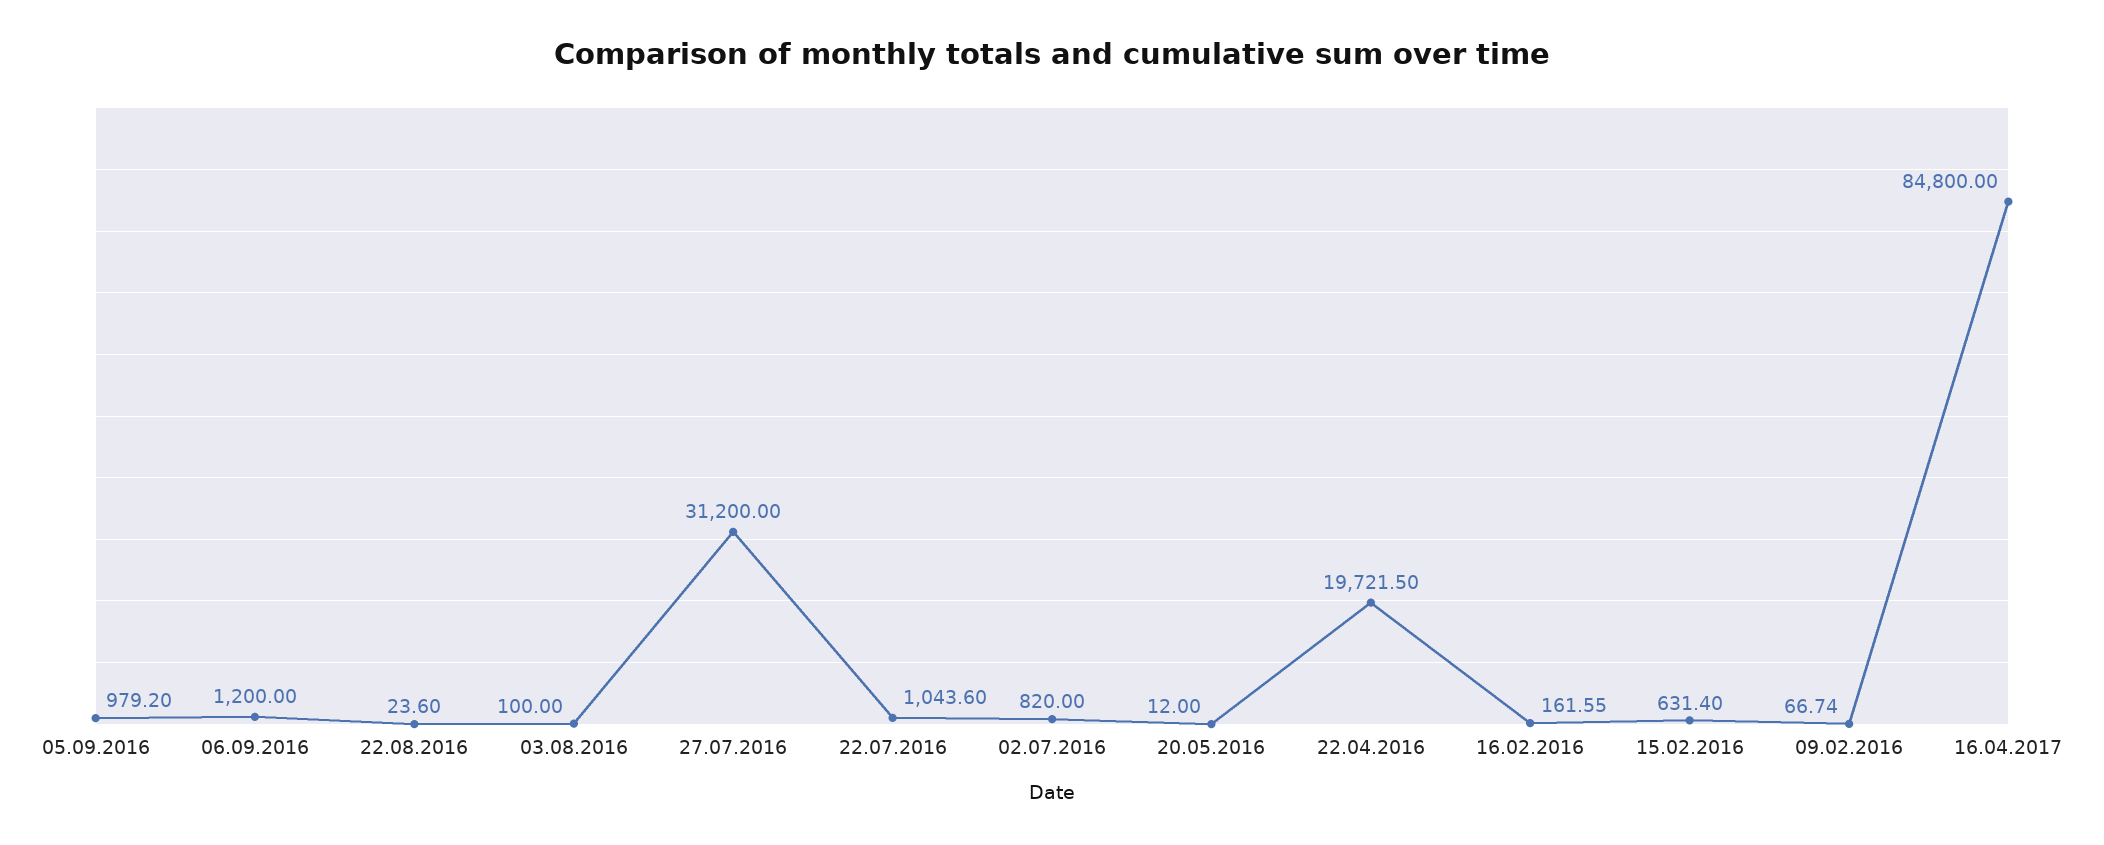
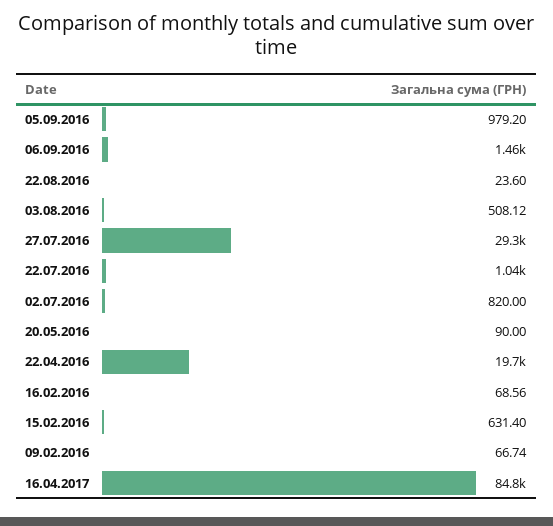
06.09.2016: 1200 -> 1460
03.08.2016: 100 -> 508.12
27.07.2016: 31200 -> 29300
20.05.2016: 12 -> 90
16.02.2016: 161.55 -> 68.56

